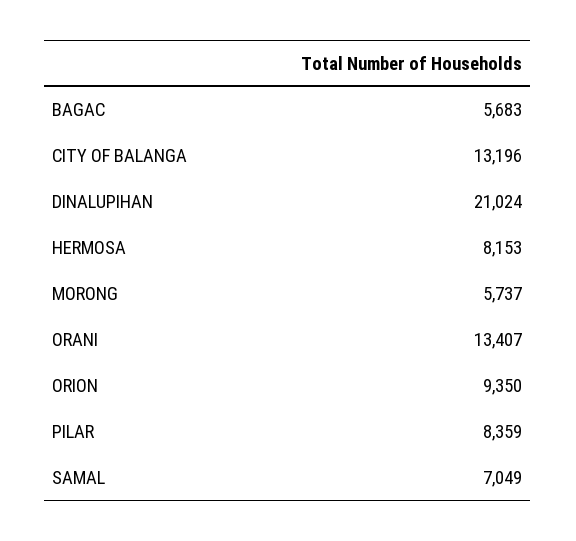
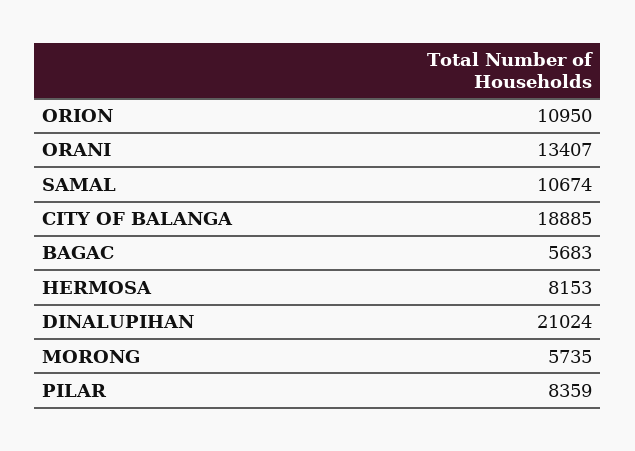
CITY OF BALANGA: 13196 -> 18885
MORONG: 5737 -> 5735
ORION: 9350 -> 10950
SAMAL: 7049 -> 10674

